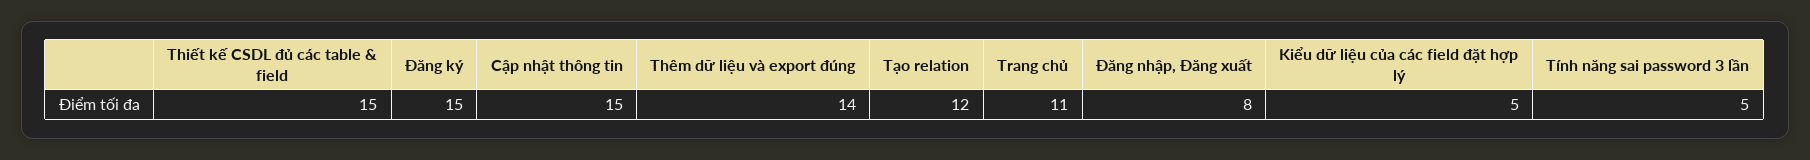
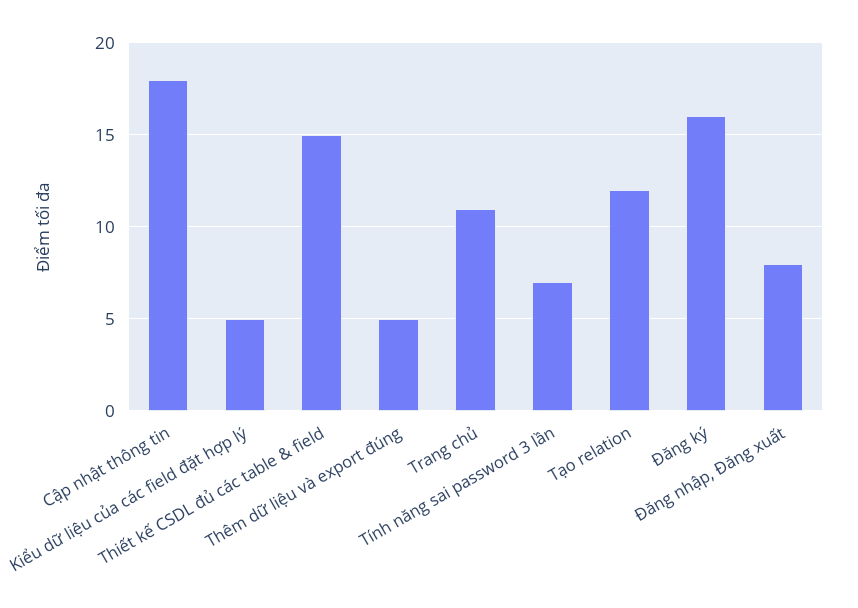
Đăng ký: 15 -> 16
Cập nhật thông tin: 15 -> 18
Thêm dữ liệu và export đúng: 14 -> 5
Tính năng sai password 3 lần: 5 -> 7

